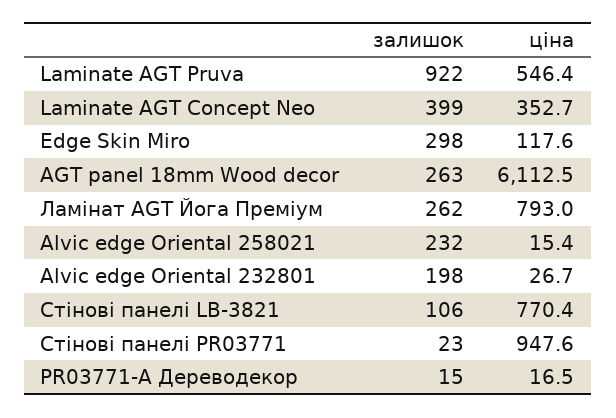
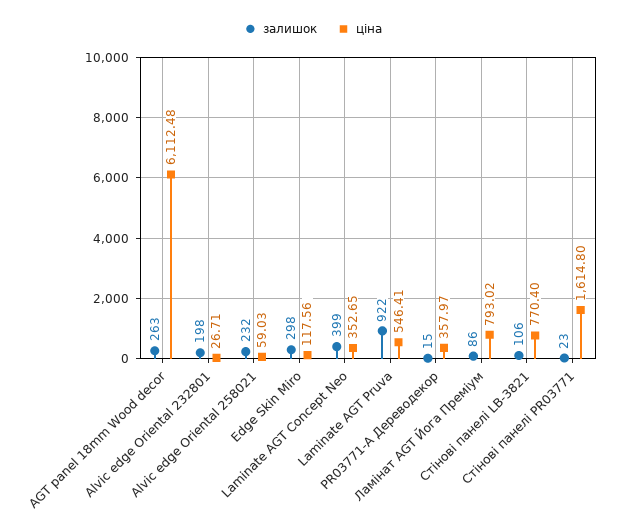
залишок, Ламінат AGT Йога Преміум: 262 -> 86
ціна, Alvic edge Oriental 258021: 15.4 -> 59.03
ціна, Стінові панелі PR03771: 947.6 -> 1614.8
ціна, PR03771-A Дереводекор: 16.5 -> 357.97

